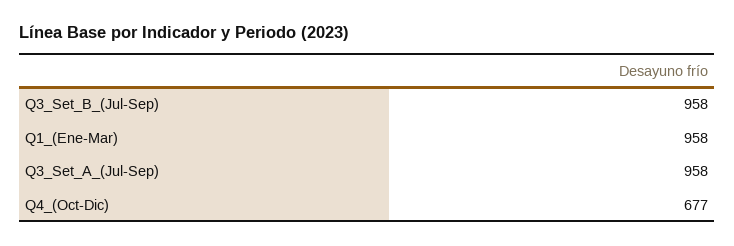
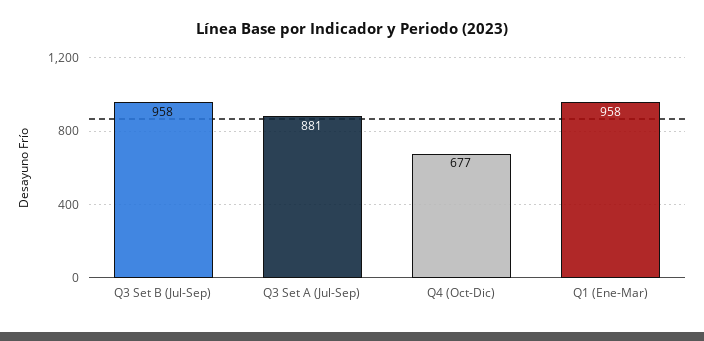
Q3_Set_A_(Jul-Sep): 958 -> 881

